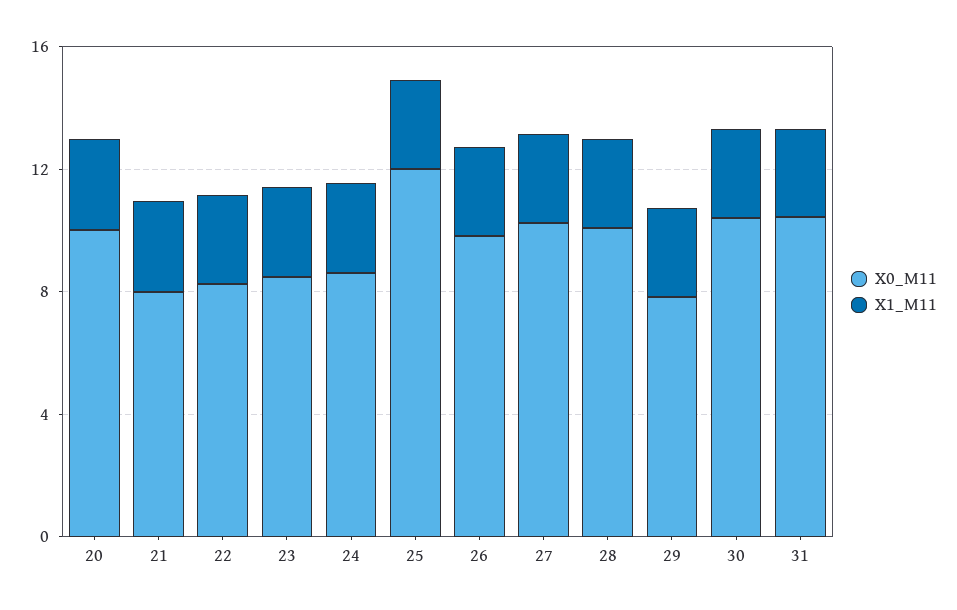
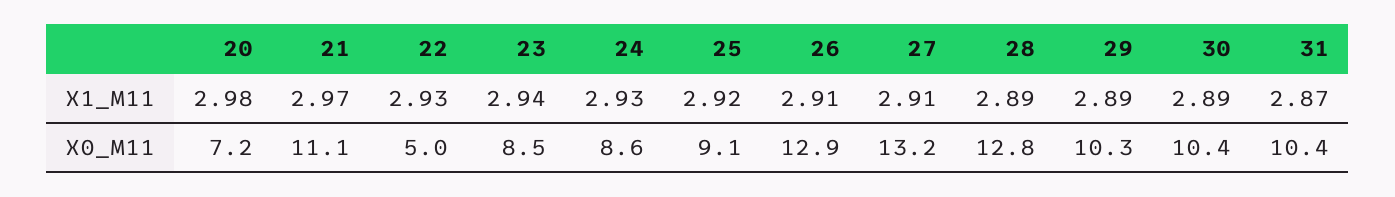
X0_M11, 20: 10 -> 7.2
X0_M11, 21: 8 -> 11.1
X0_M11, 22: 8 -> 5
X0_M11, 25: 12 -> 9.1
X0_M11, 26: 10 -> 12.9
X0_M11, 27: 10 -> 13.2
X0_M11, 28: 10 -> 12.8
X0_M11, 29: 8 -> 10.3

